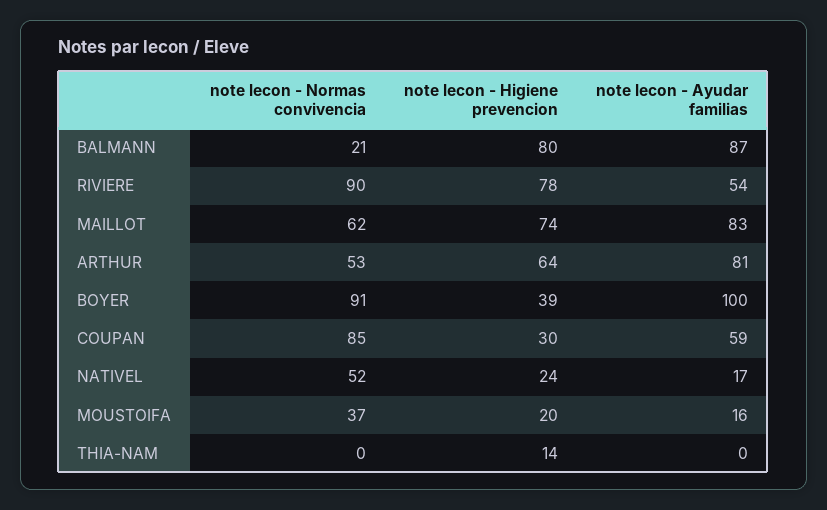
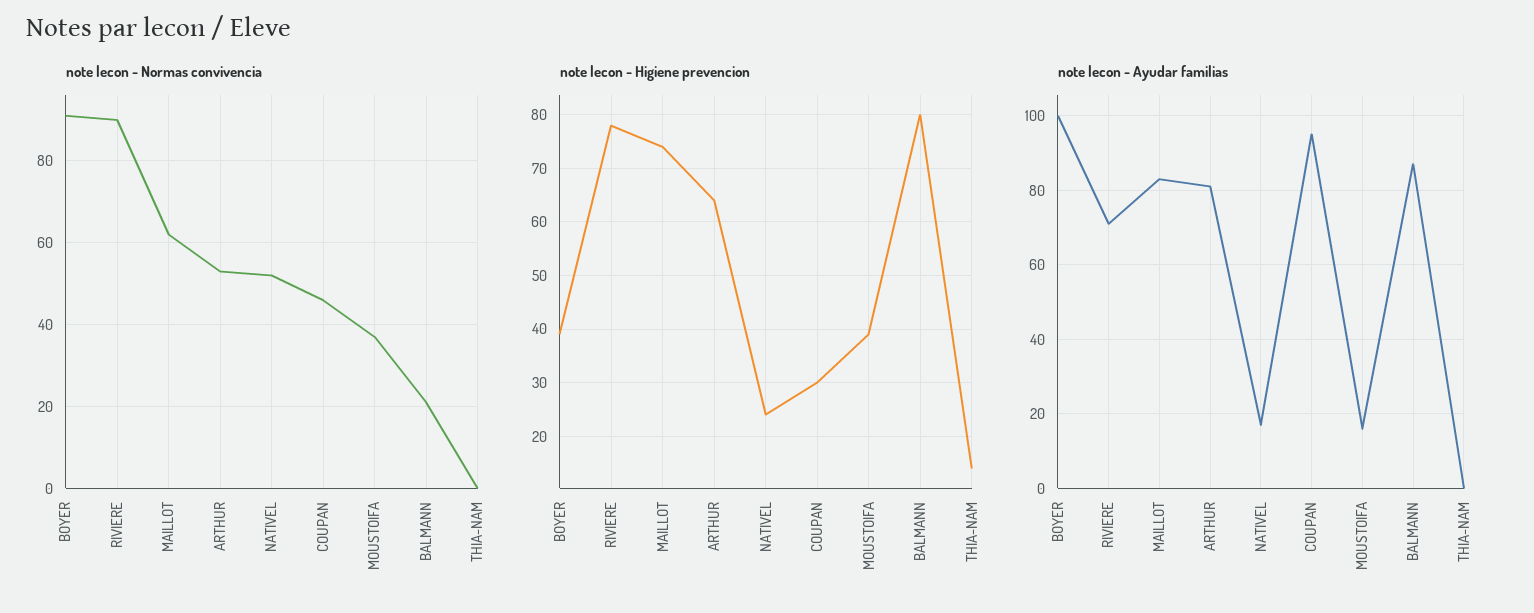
note lecon - Ayudar familias, RIVIERE: 54 -> 70
note lecon - Normas convivencia, COUPAN: 85 -> 45
note lecon - Ayudar familias, COUPAN: 59 -> 95
note lecon - Higiene prevencion, MOUSTOIFA: 20 -> 40

